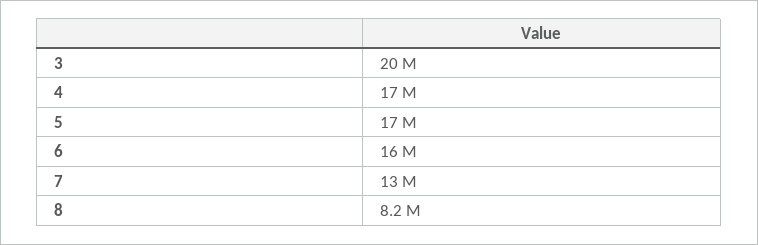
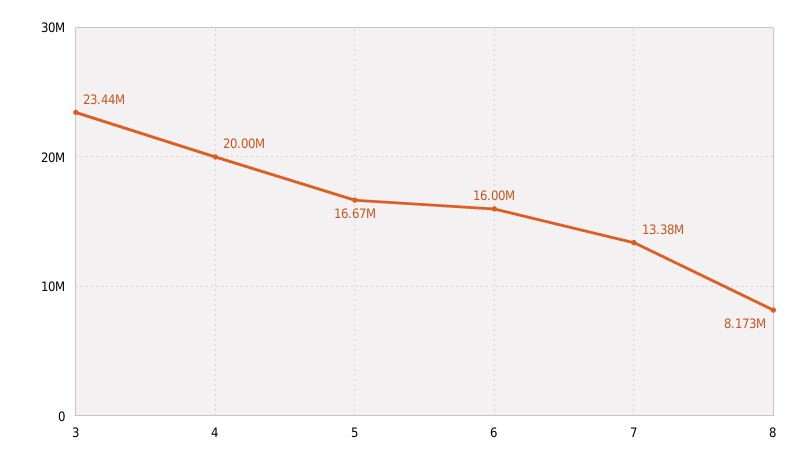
3: 20000000 -> 23440000
4: 17000000 -> 20000000

